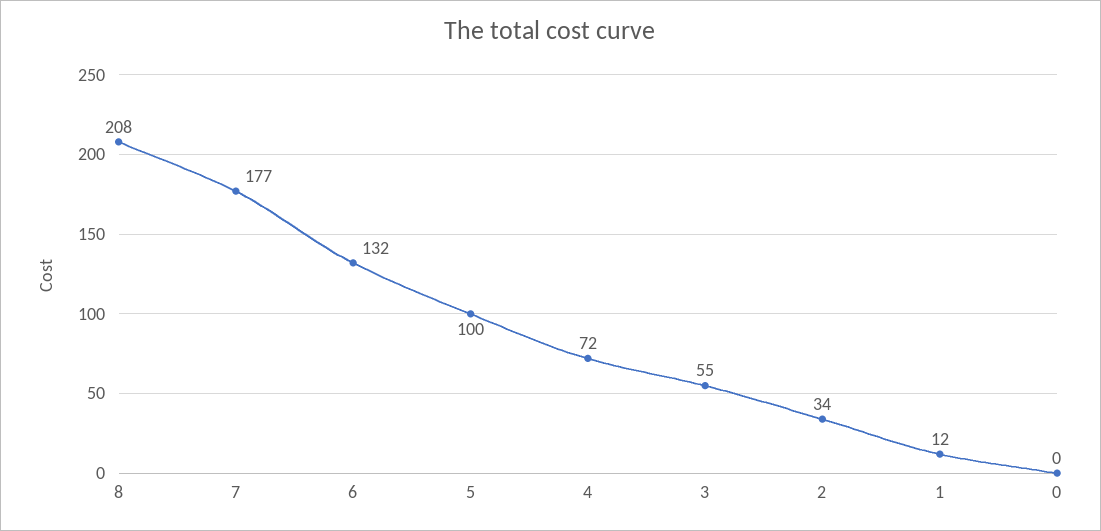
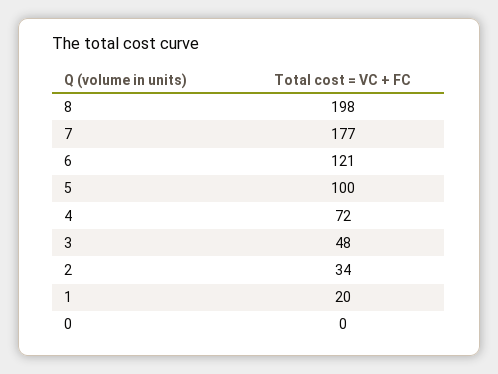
8: 208 -> 198
6: 132 -> 121
3: 55 -> 48
1: 12 -> 20

